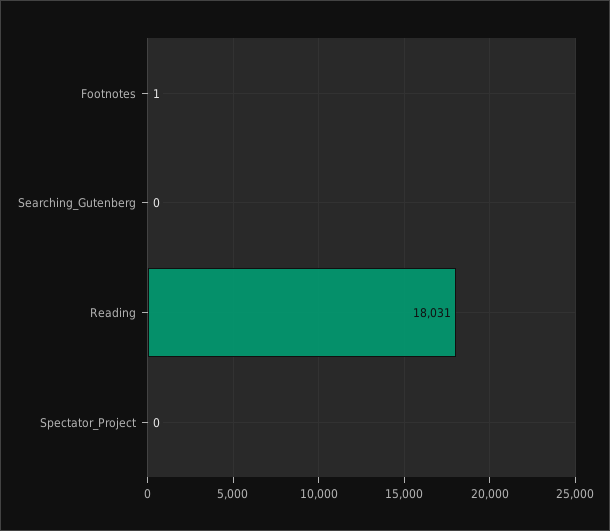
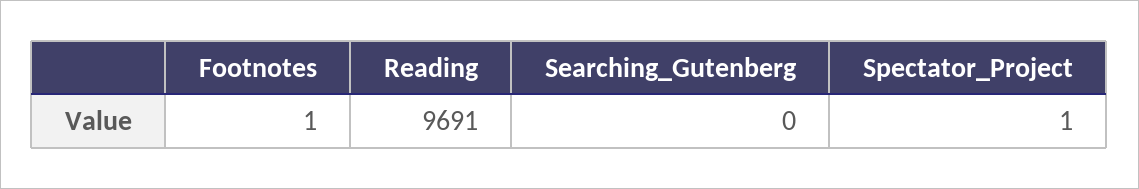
Reading: 18031 -> 9691
Spectator_Project: 0 -> 1

